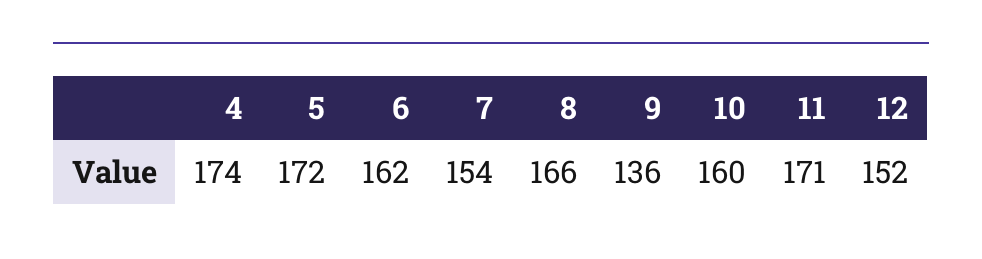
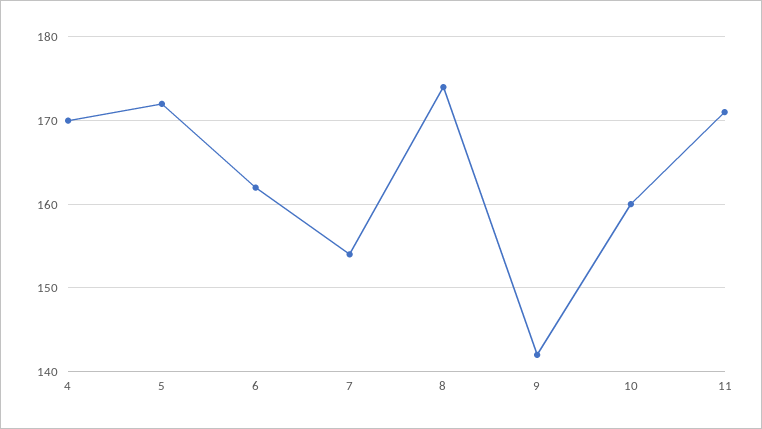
4: 174 -> 170
8: 166 -> 174
9: 136 -> 142
12: 152 -> none

